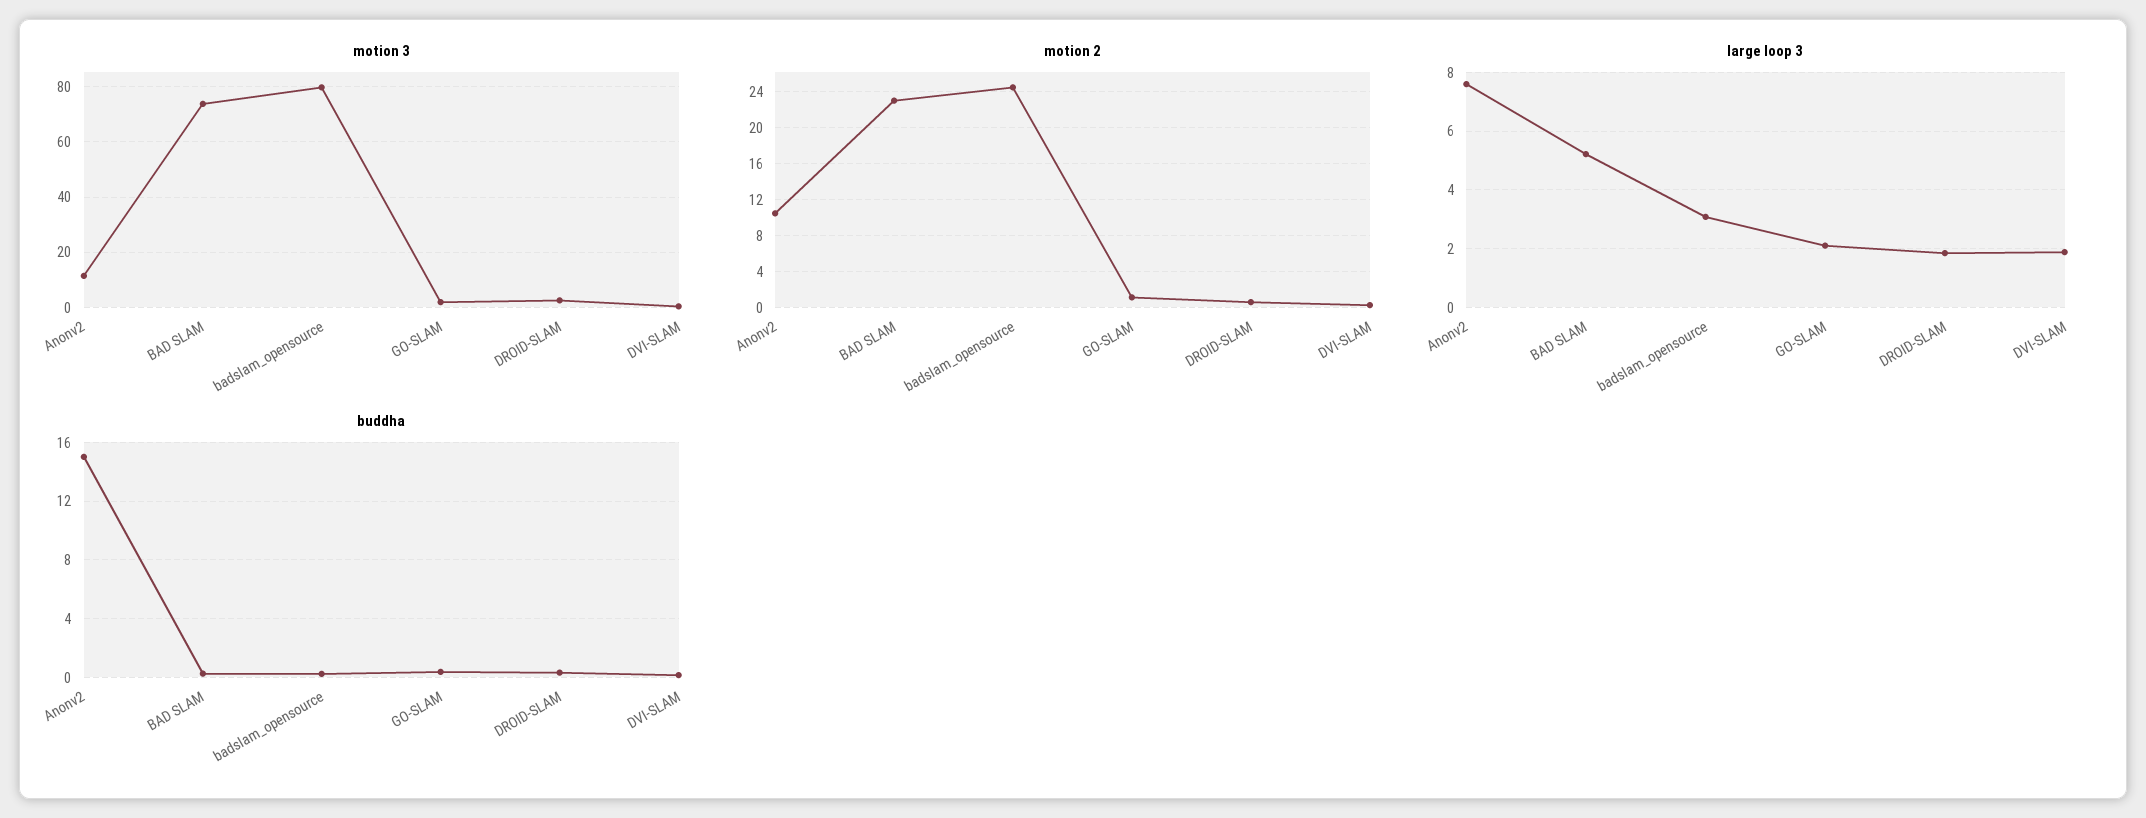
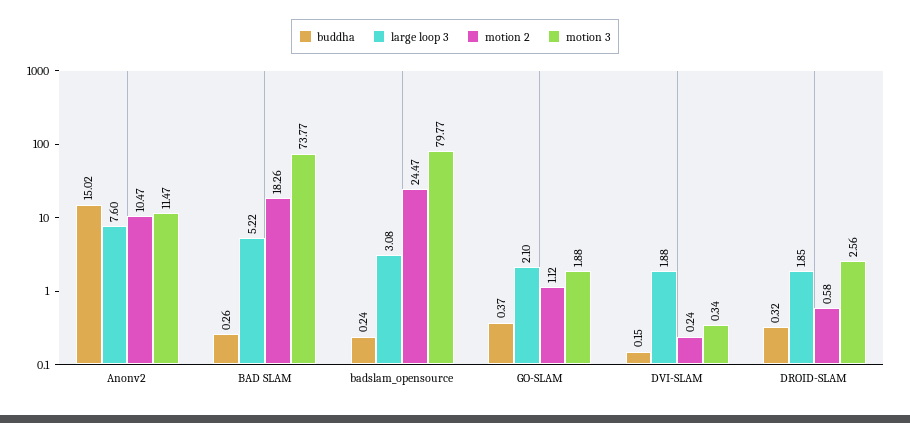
motion 2, BAD SLAM: 23 -> 18.26

